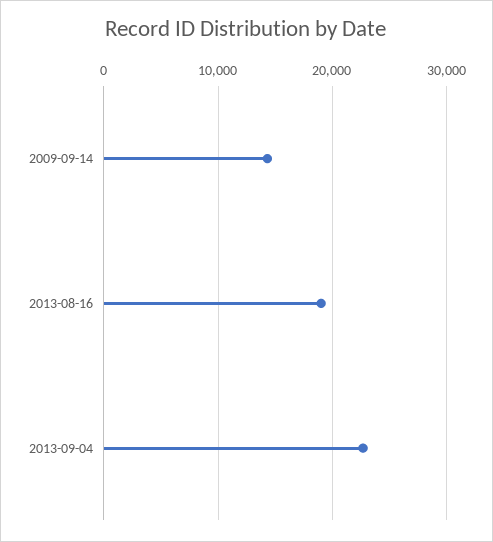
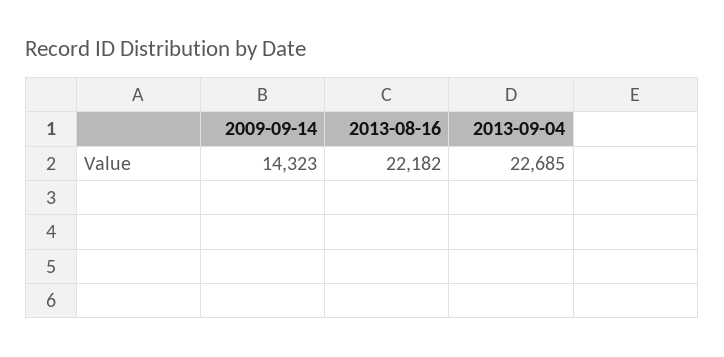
2013-08-16: 19000 -> 22182

